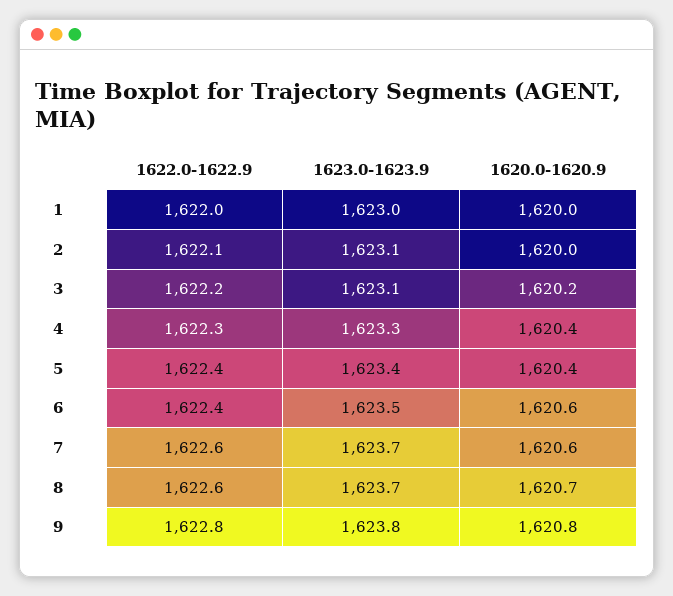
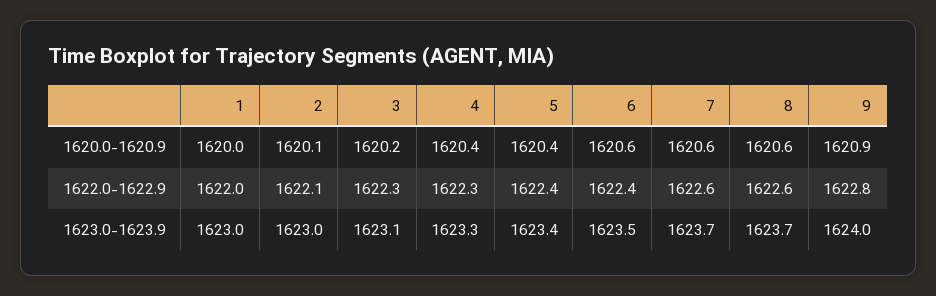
1623.0-1623.9, 2: 1623.1 -> 1623
1620.0-1620.9, 2: 1620 -> 1620.1
1622.0-1622.9, 3: 1622.2 -> 1622.3
1620.0-1620.9, 8: 1620.7 -> 1620.6
1623.0-1623.9, 9: 1623.8 -> 1624
1620.0-1620.9, 9: 1620.8 -> 1620.9

